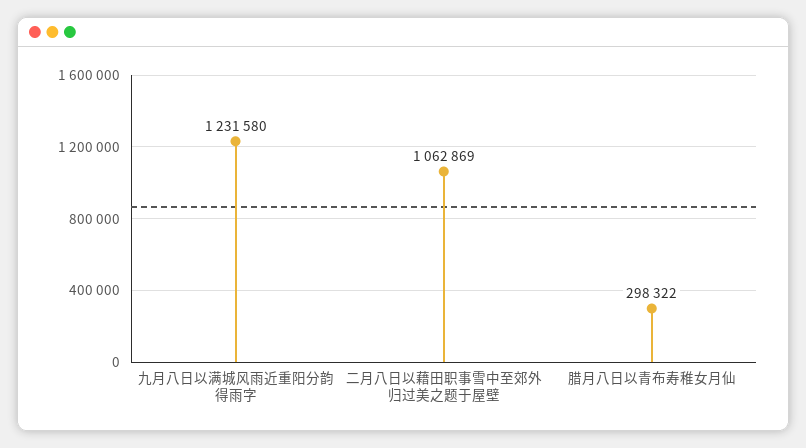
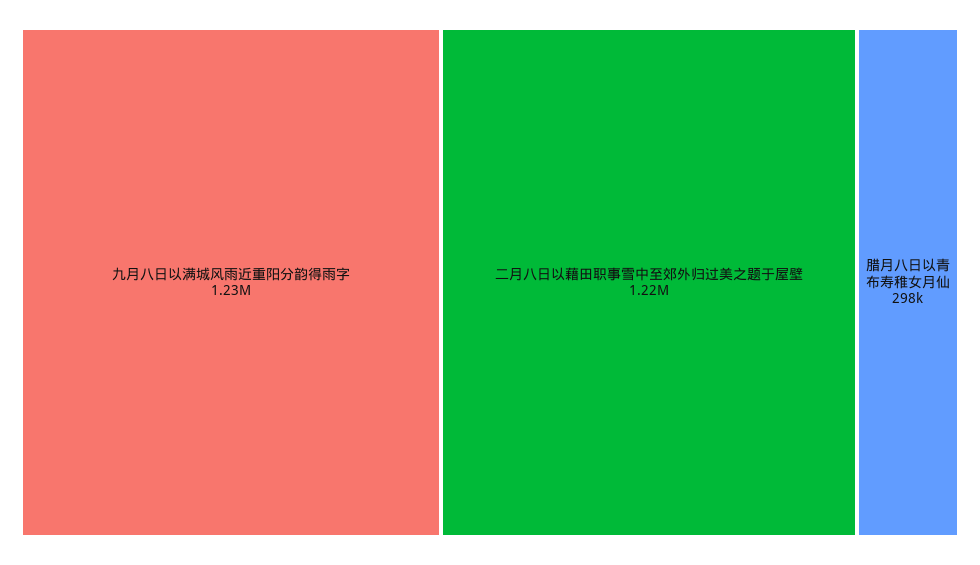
二月八日以藉田职事雪中至郊外归过美之题于屋壁: 1062869 -> 1220000

